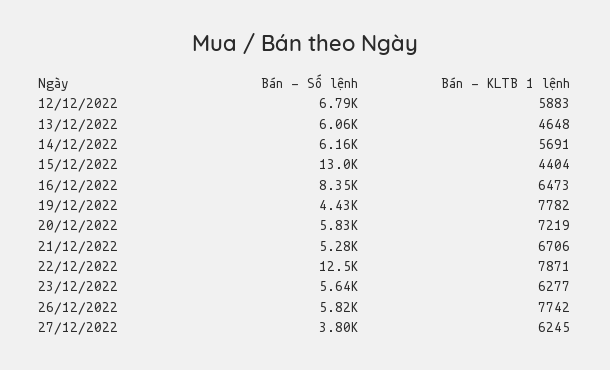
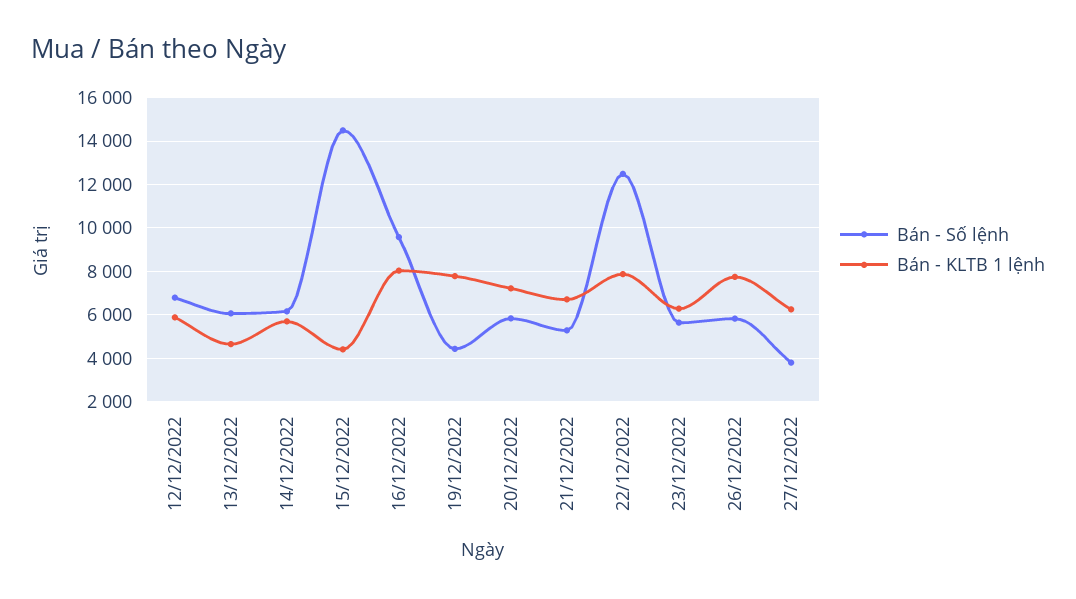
Bán - Số lệnh, 15/12/2022: 13000 -> 14500
Bán - Số lệnh, 16/12/2022: 8350 -> 9500
Bán - KLTB 1 lệnh, 16/12/2022: 6473 -> 8000

